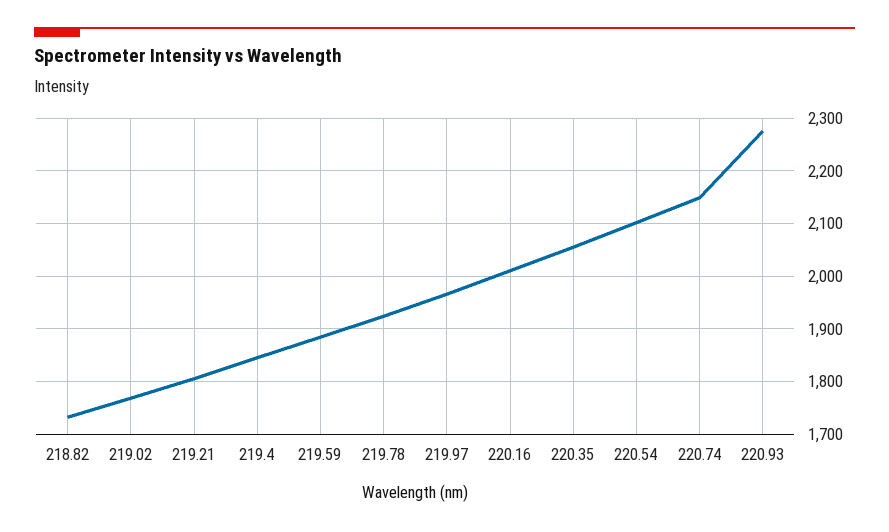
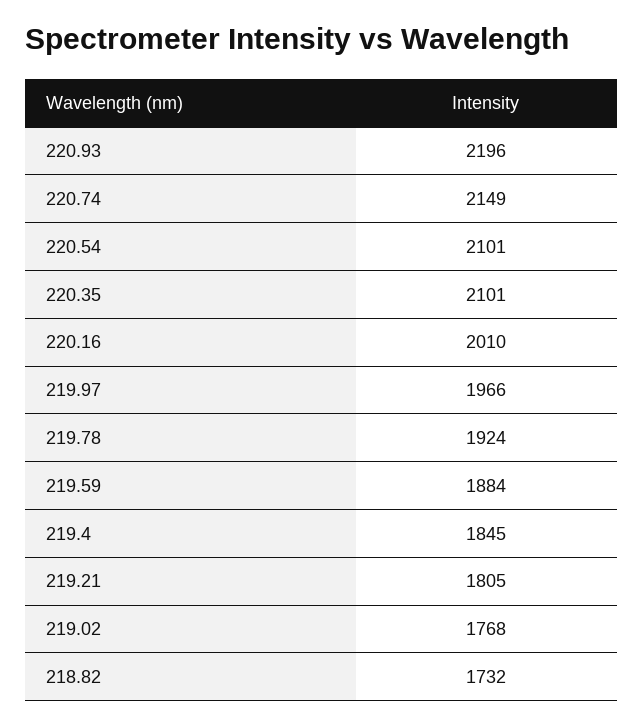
220.35: 2060 -> 2101
220.93: 2280 -> 2196

